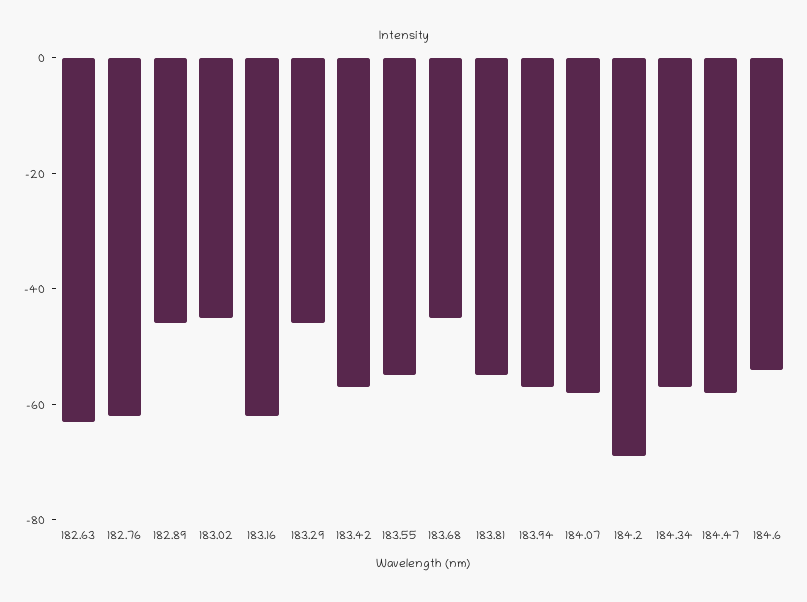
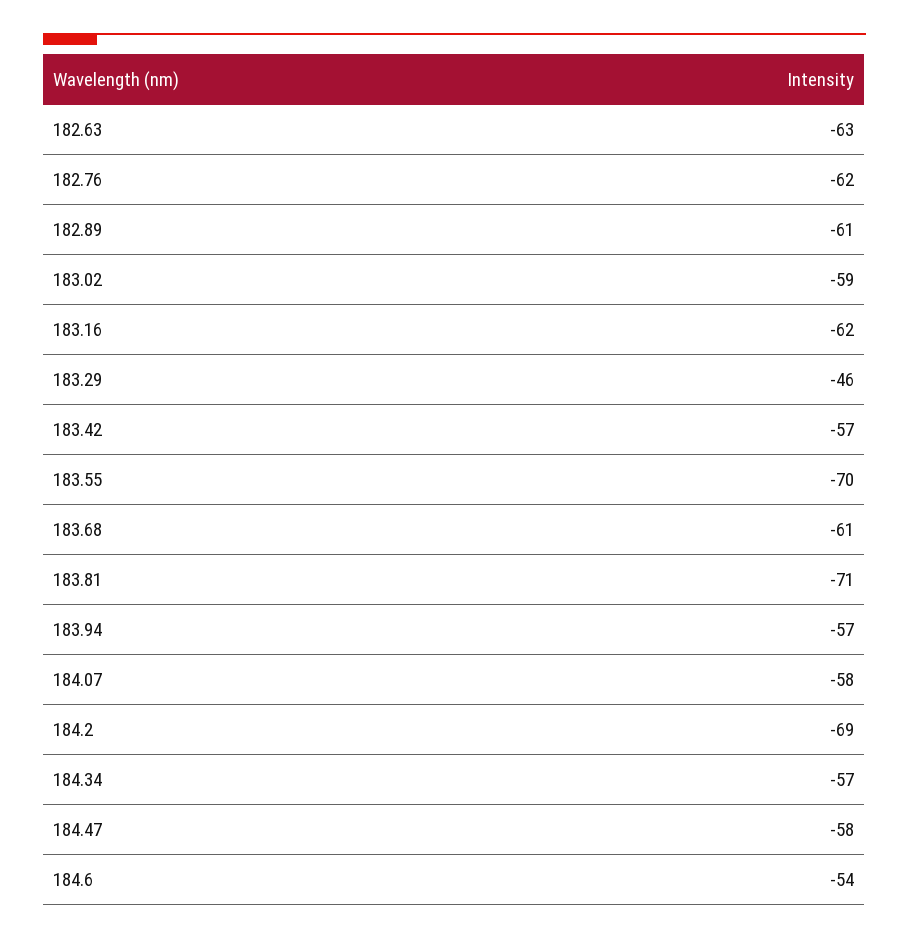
182.89: -45 -> -61
183.02: -45 -> -59
183.55: -55 -> -70
183.68: -45 -> -61
183.81: -55 -> -71

